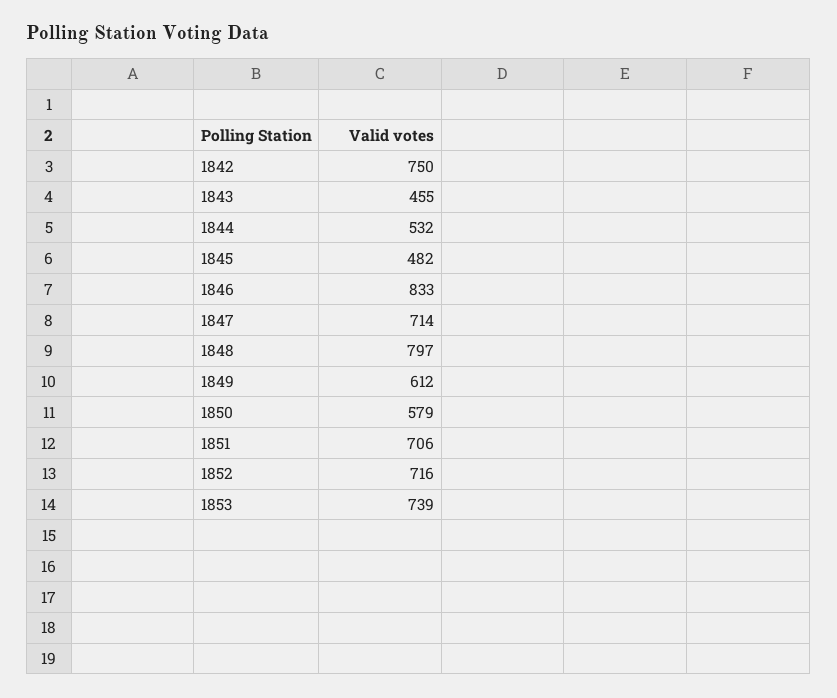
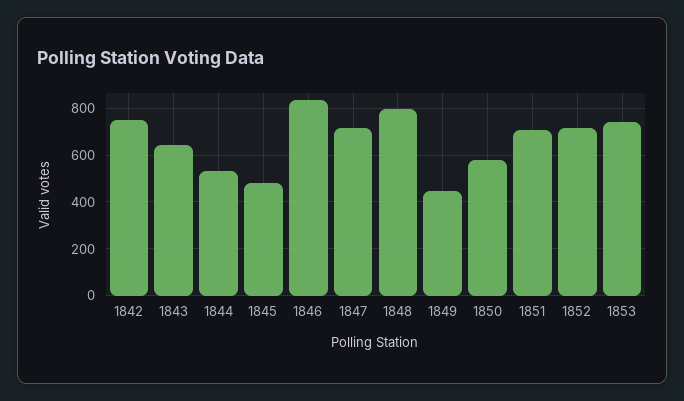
1843: 455 -> 650
1849: 612 -> 450

